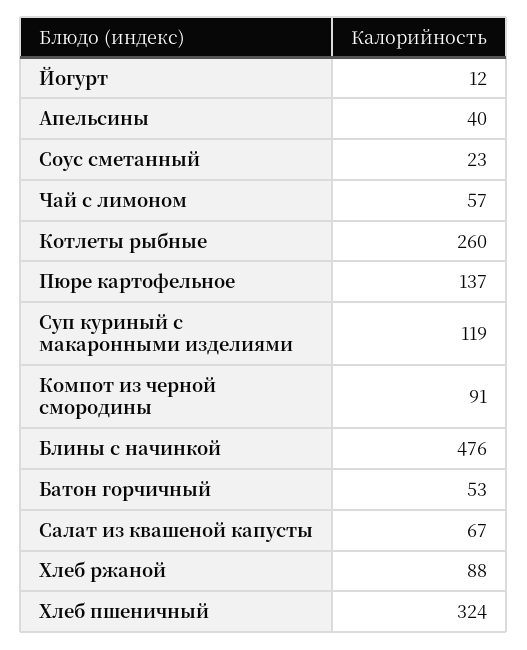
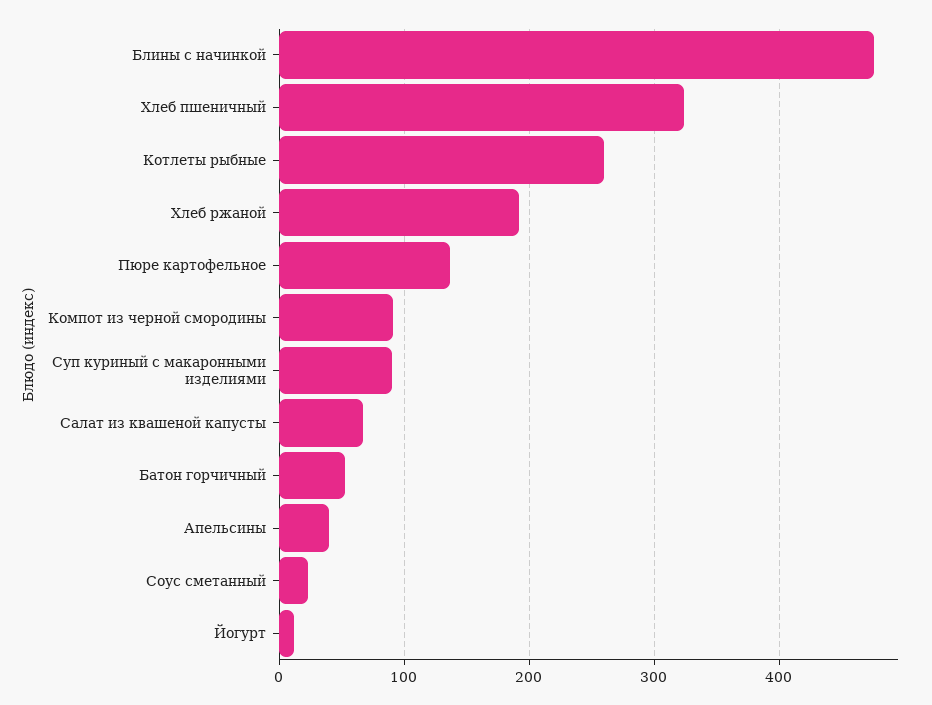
Чай с лимоном: 57 -> none
Суп куриный с макаронными изделиями: 119 -> 90
Хлеб ржаной: 88 -> 190

